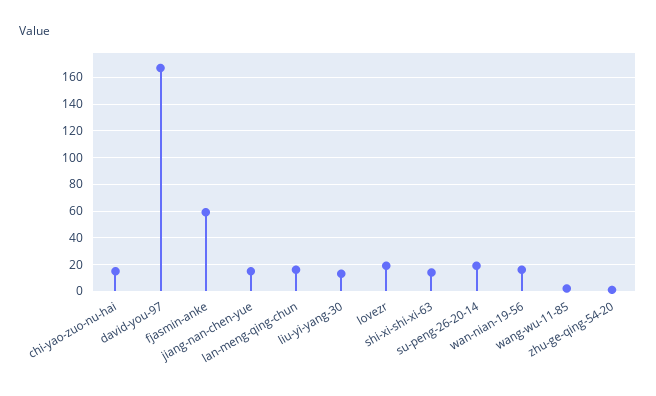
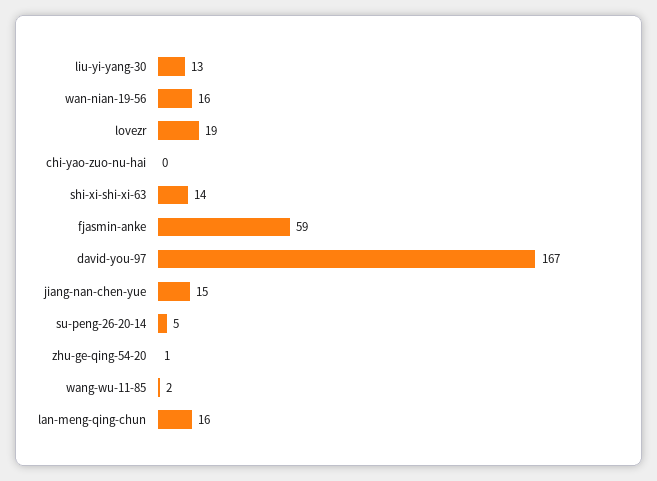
chi-yao-zuo-nu-hai: 15 -> 0
su-peng-26-20-14: 20 -> 5

